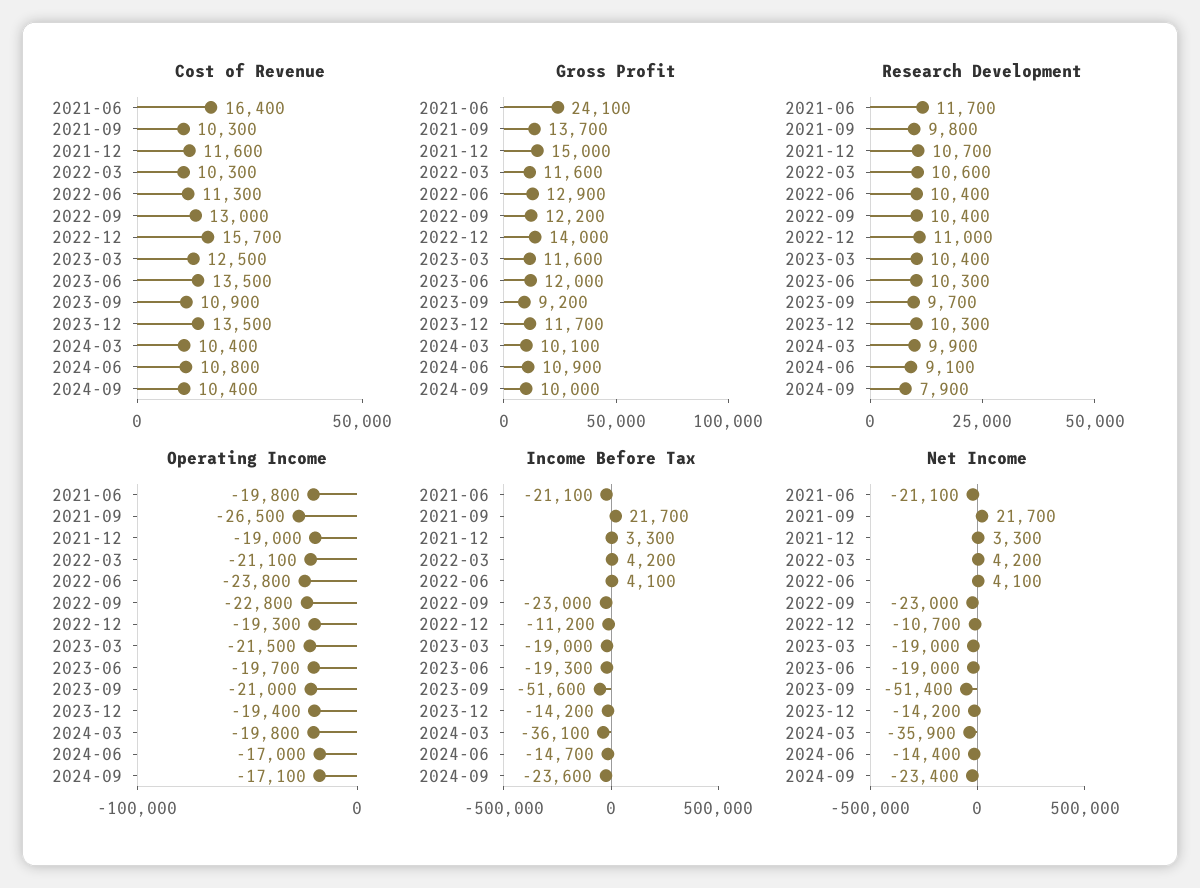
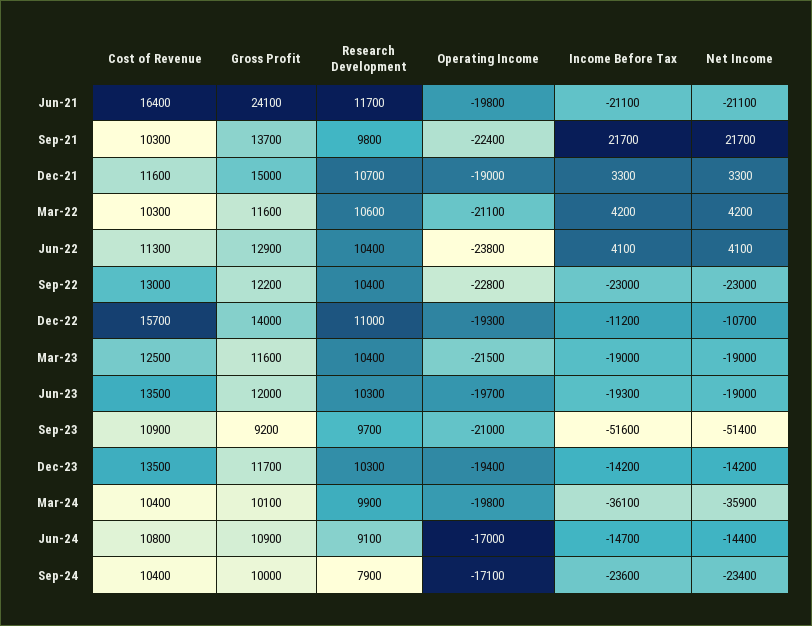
Operating Income, 2021-09: -26500 -> -22400

